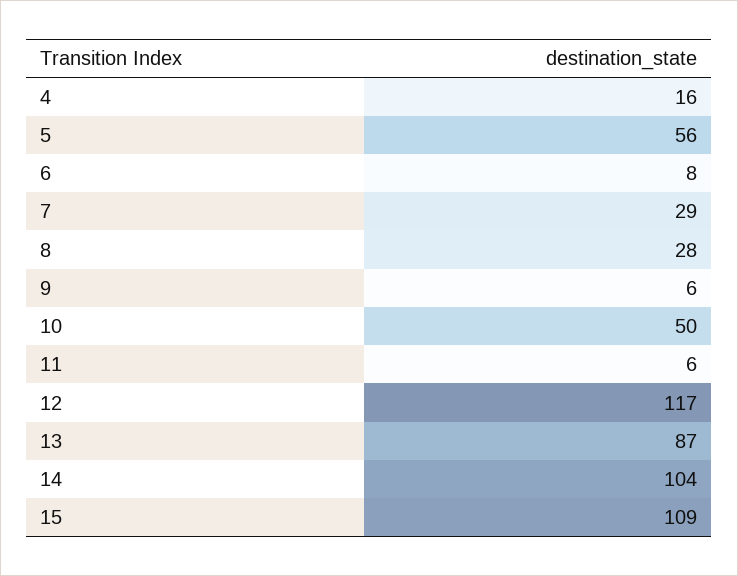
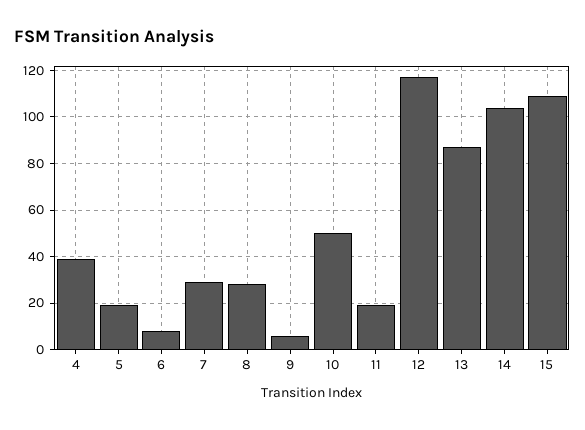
4: 16 -> 40
5: 56 -> 20
11: 6 -> 20

